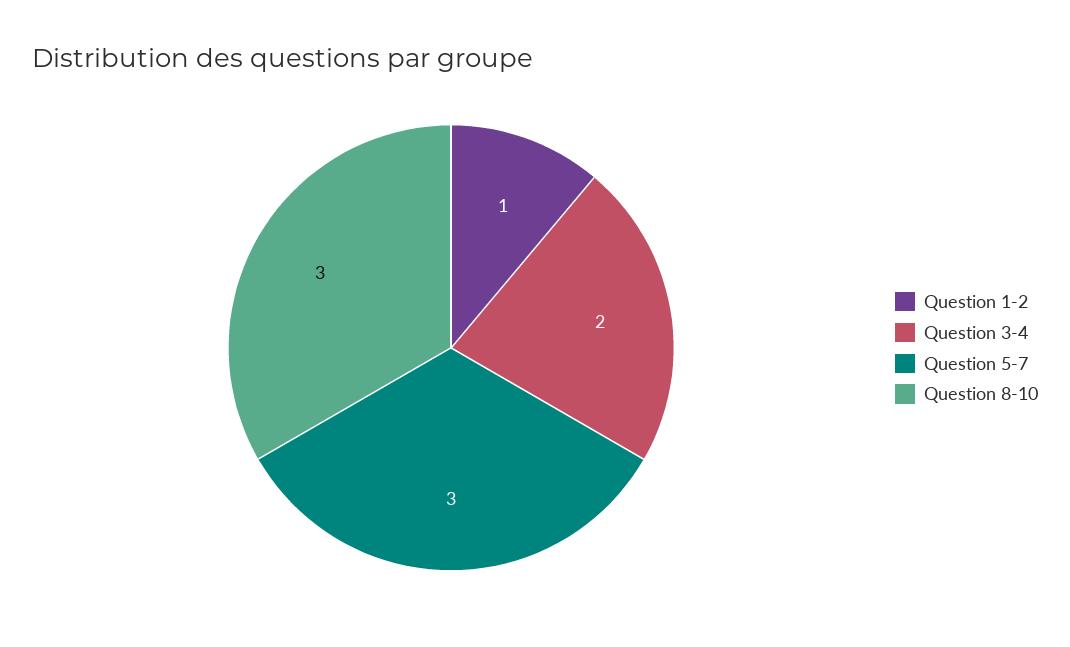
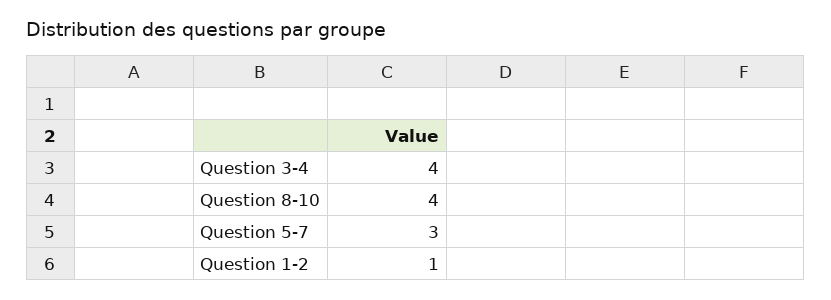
Question 3-4: 2 -> 4
Question 8-10: 3 -> 4

